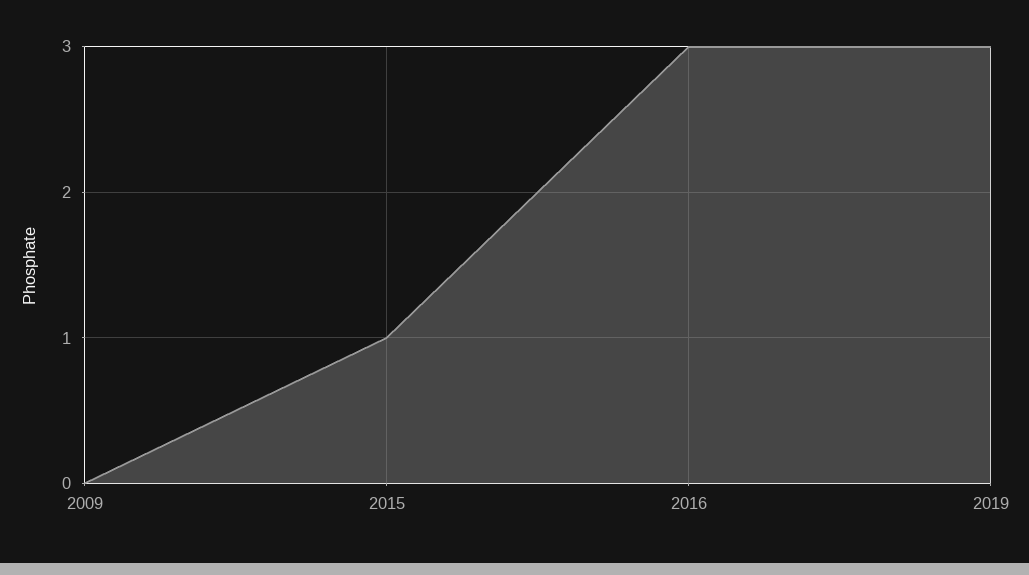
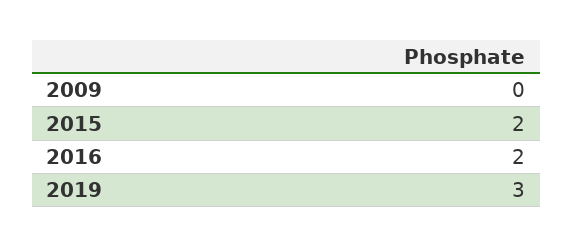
2015: 1 -> 2
2016: 3 -> 2

